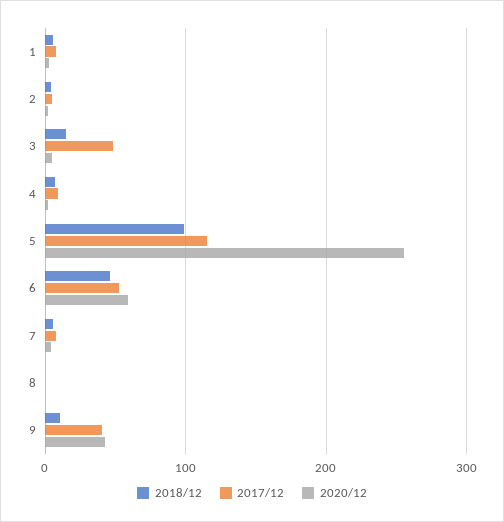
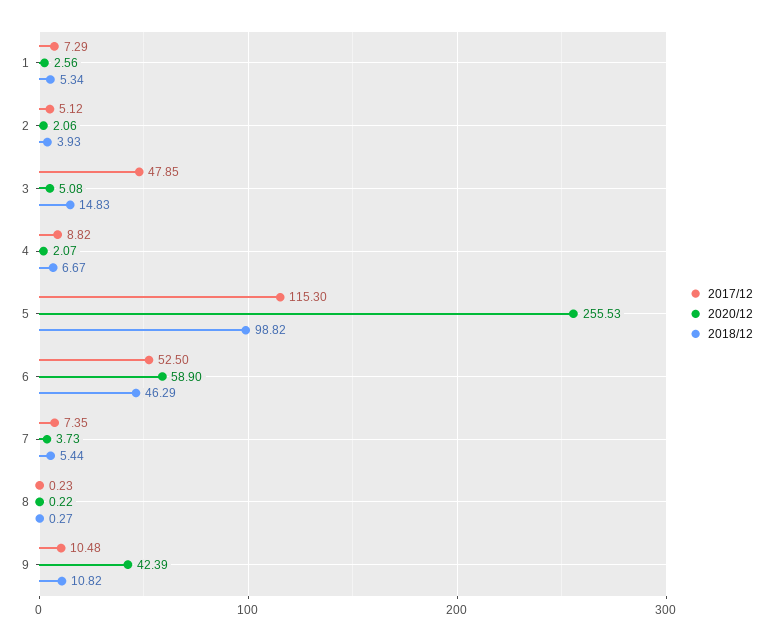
2017/12, 9: 40 -> 10.48

